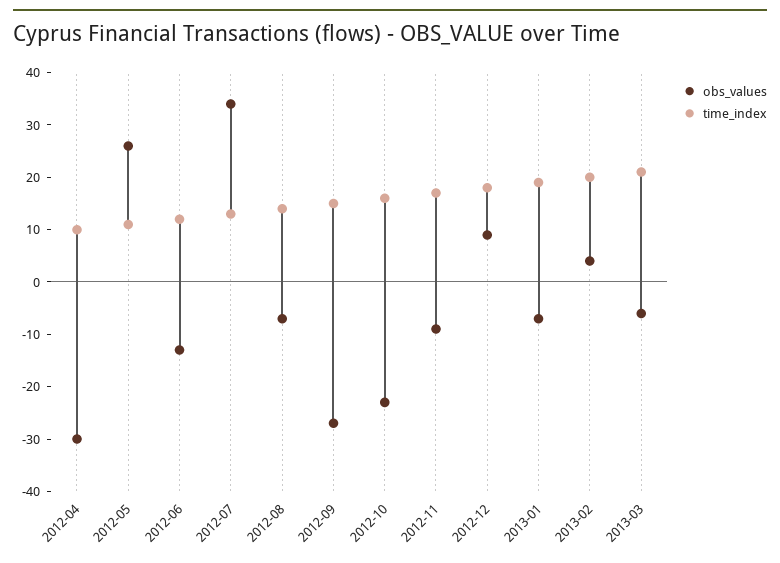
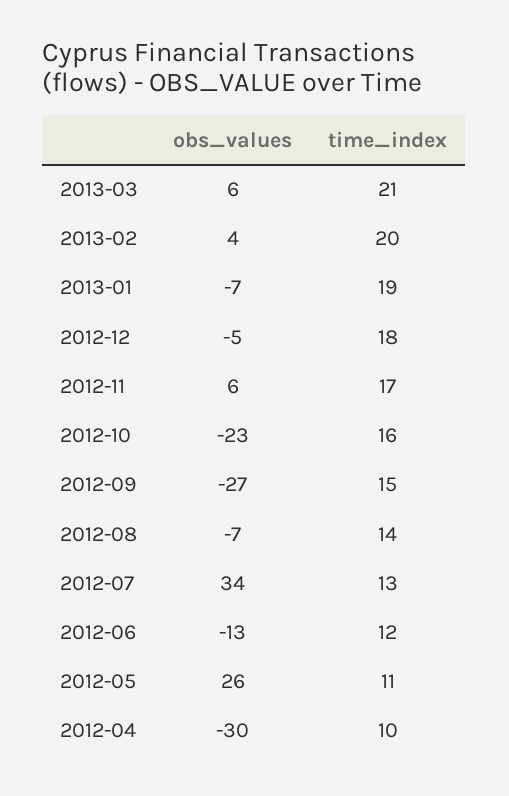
obs_values, 2012-11: -10 -> 6
obs_values, 2012-12: 10 -> -5
obs_values, 2013-03: -5 -> 6

